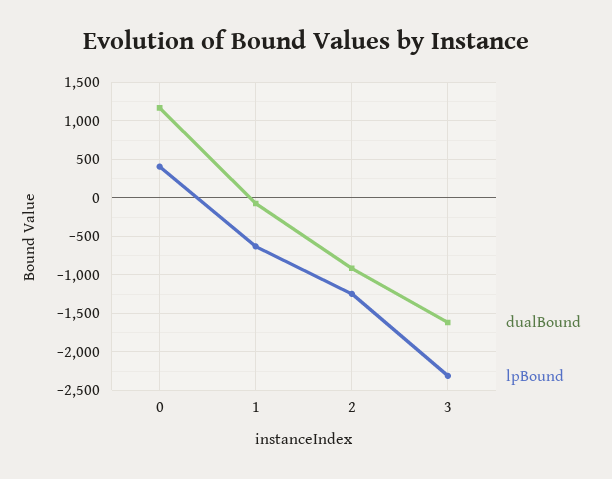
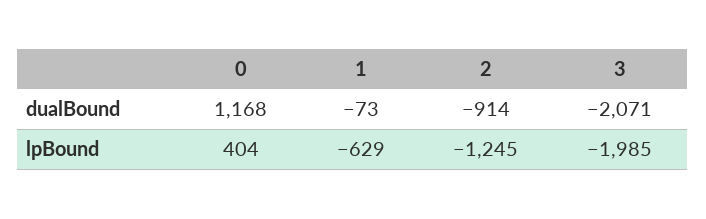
dualBound, 3: -1600 -> -2071
lpBound, 3: -2300 -> -1985

